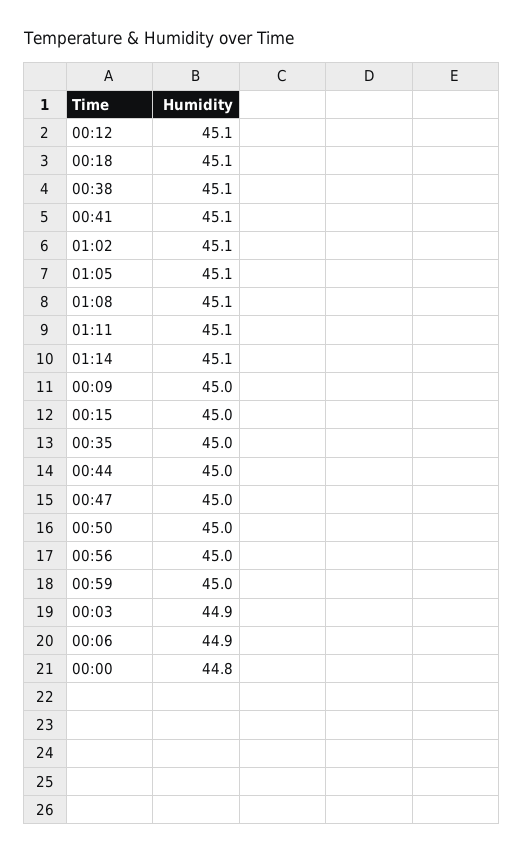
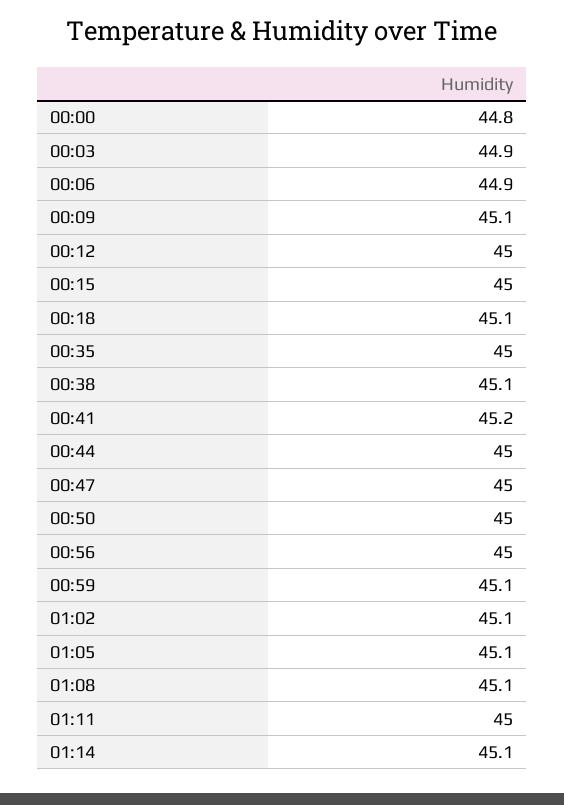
00:12: 45.1 -> 45
00:41: 45.1 -> 45.2
01:11: 45.1 -> 45
00:09: 45 -> 45.1
00:59: 45 -> 45.1

